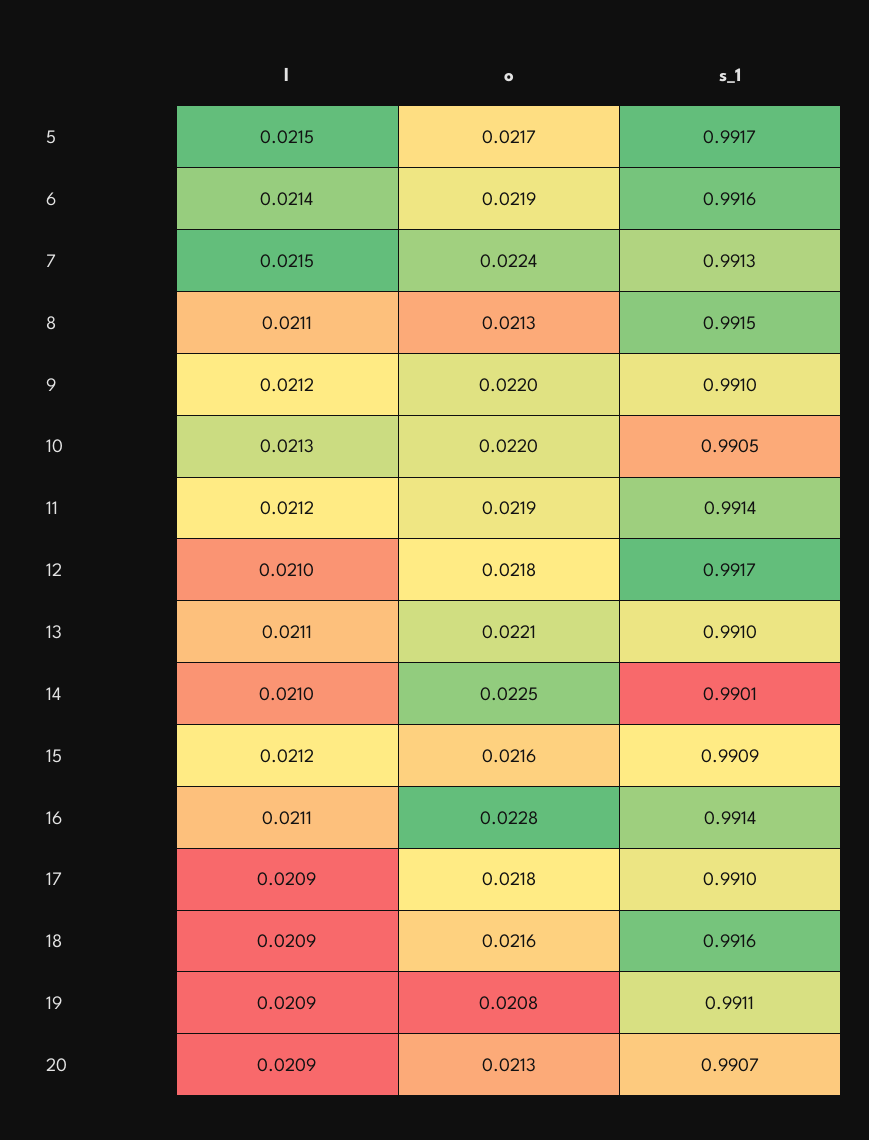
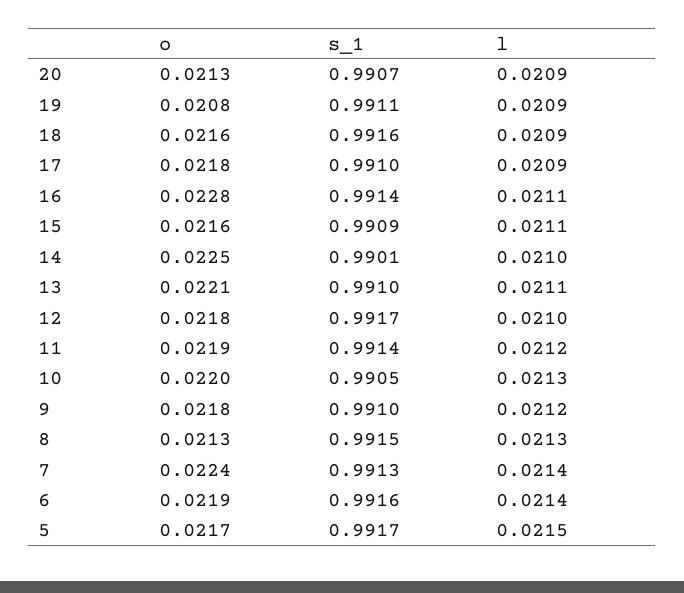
l, 7: 0.0215 -> 0.0214
l, 8: 0.0211 -> 0.0213
o, 9: 0.022 -> 0.0218
l, 15: 0.0212 -> 0.0211

